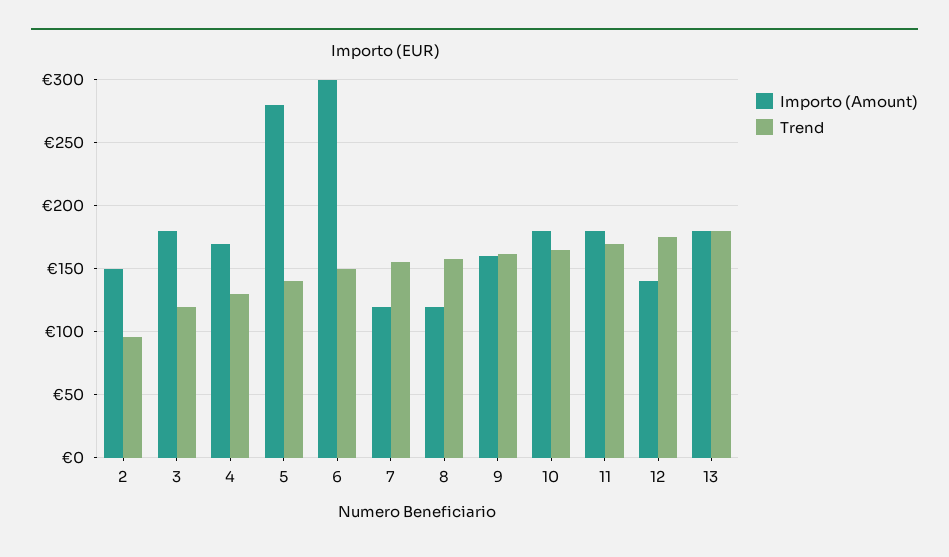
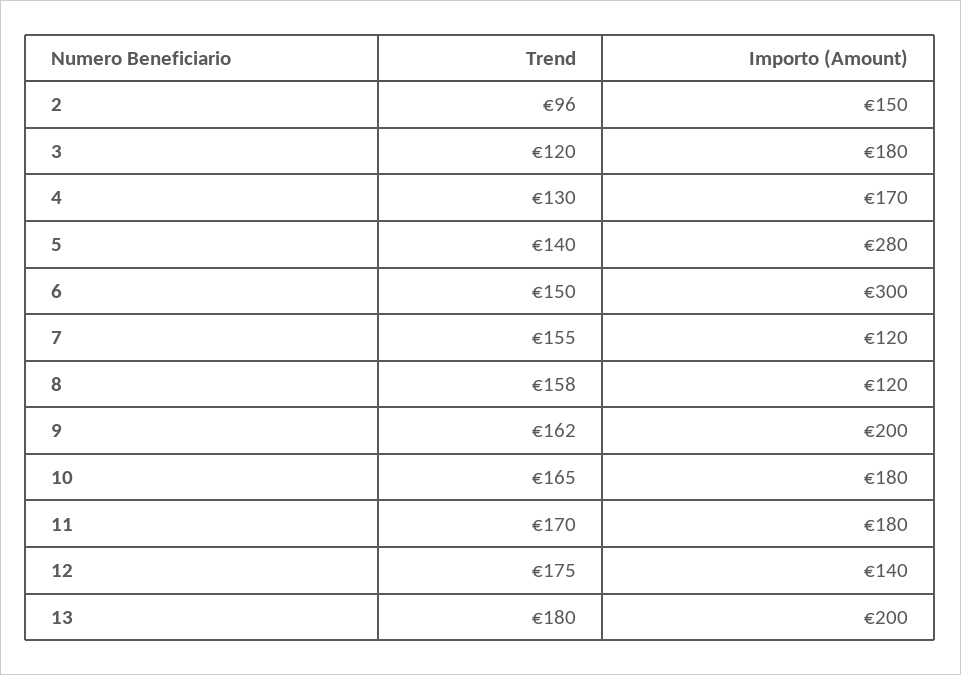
Importo (Amount), 9: 160 -> 200
Importo (Amount), 13: 180 -> 200

